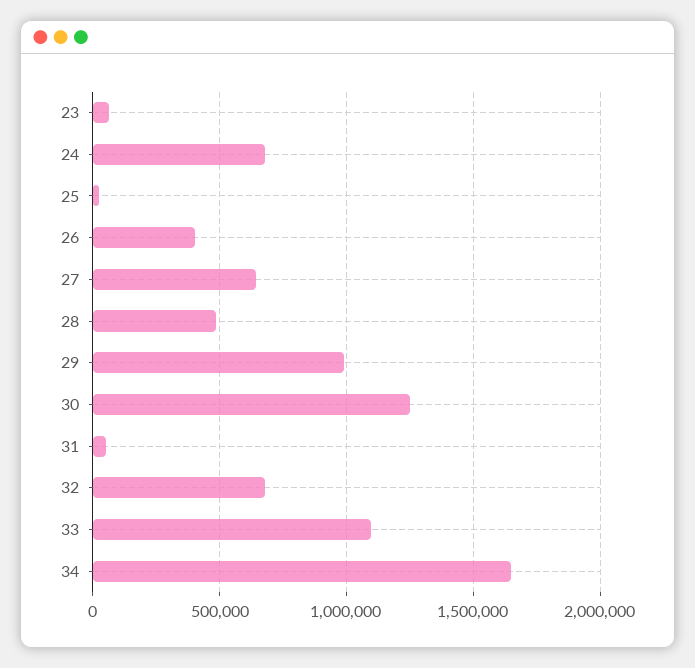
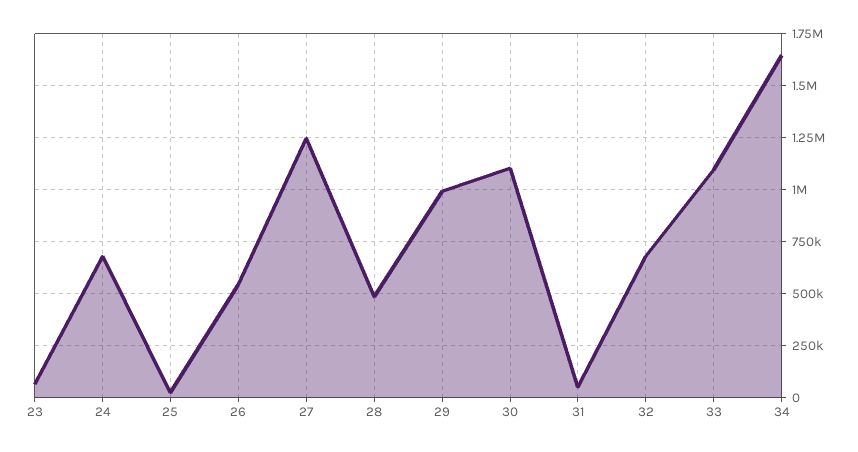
26: 400000 -> 550000
27: 650000 -> 1250000
30: 1250000 -> 1100000

